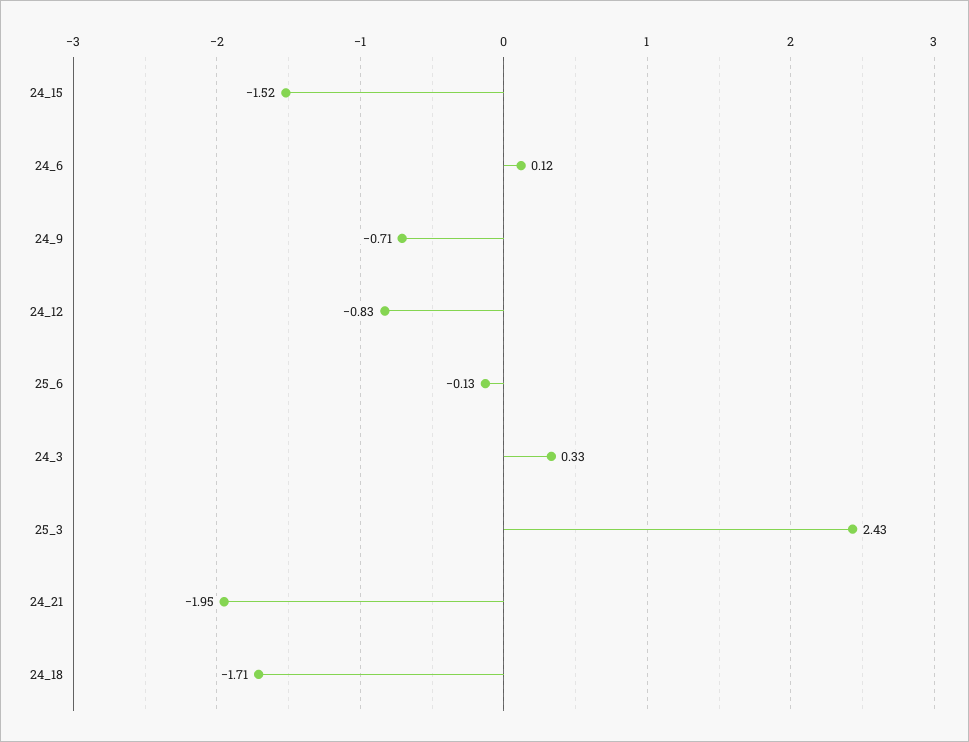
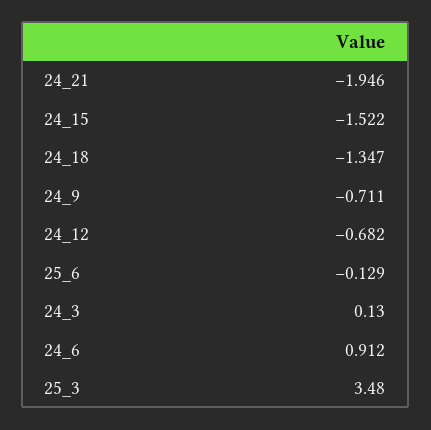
24_6: 0.12 -> 0.912
24_12: -0.83 -> -0.682
24_3: 0.33 -> 0.13
25_3: 2.43 -> 3.48
24_18: -1.71 -> -1.347

